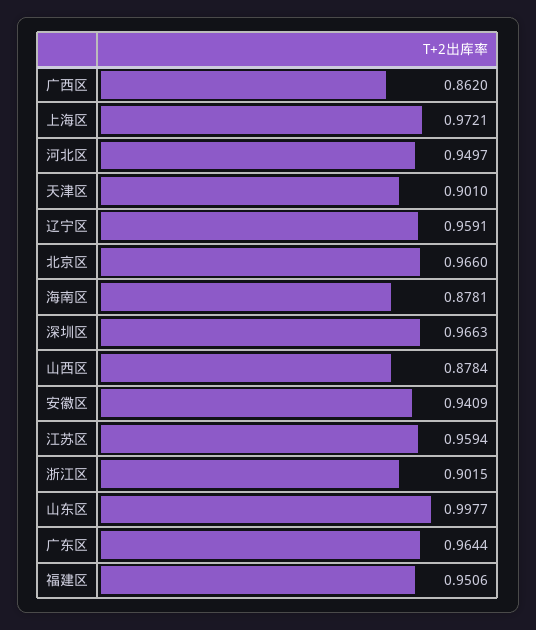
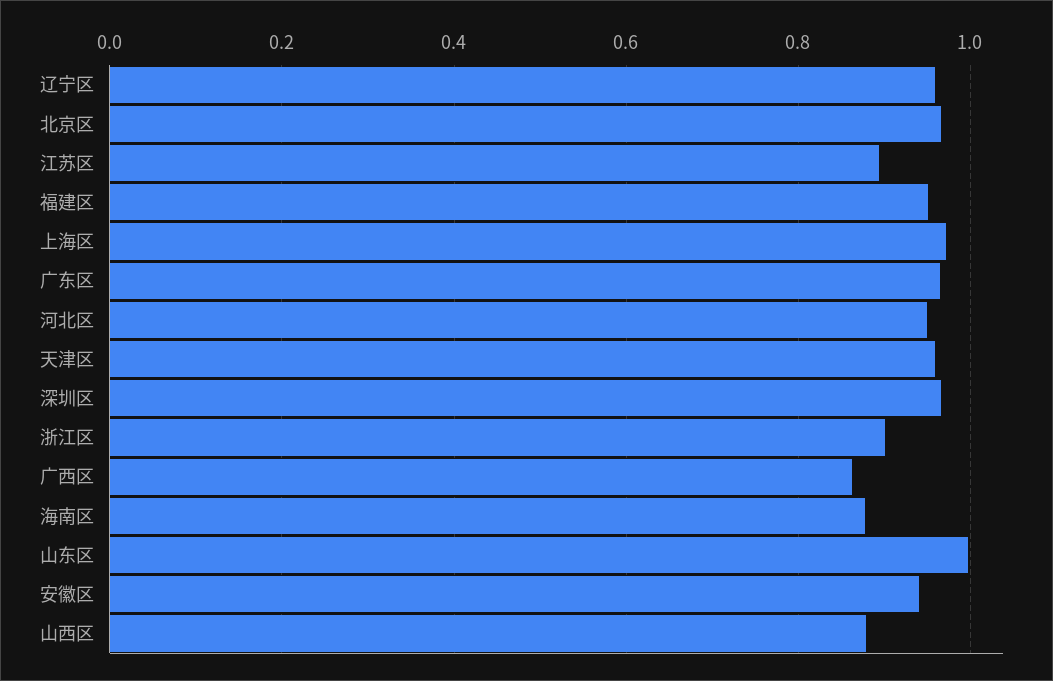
天津区: 0.901 -> 0.96
江苏区: 0.9594 -> 0.9

